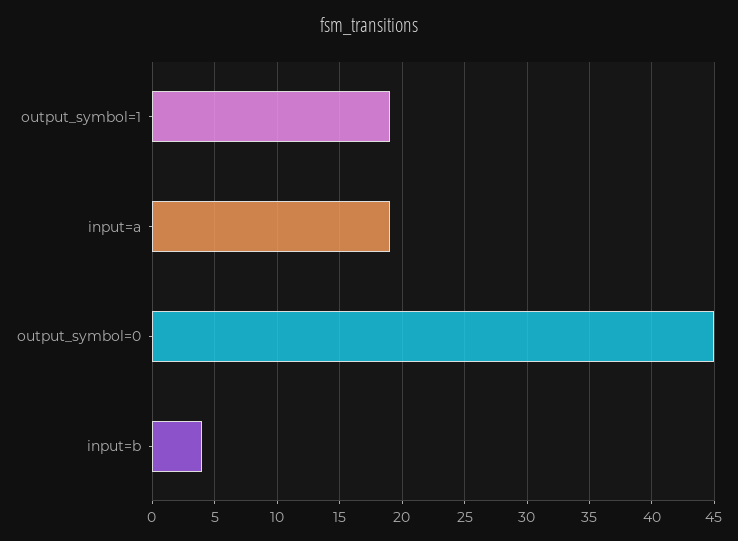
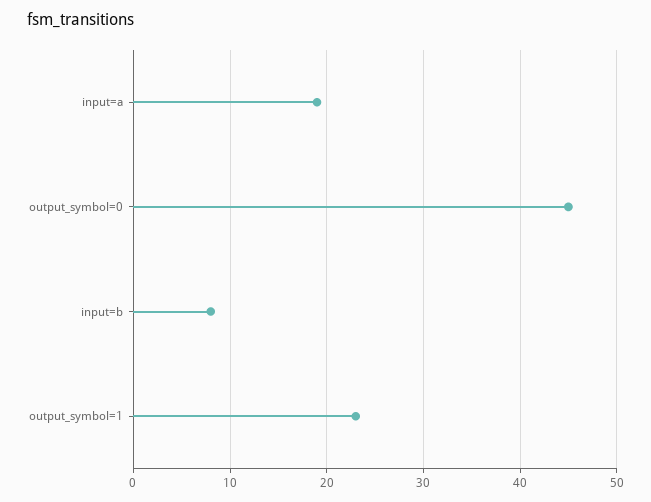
output_symbol=1: 19 -> 23
input=b: 4 -> 8

